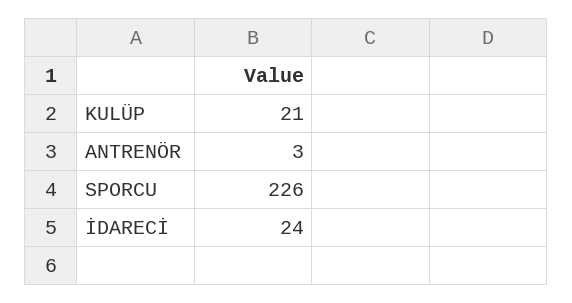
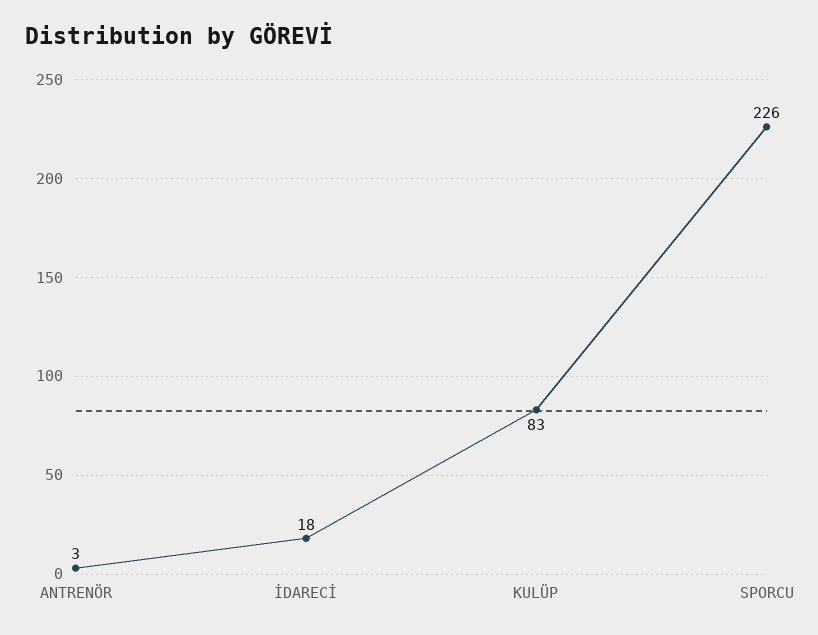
KULÜP: 21 -> 83
İDARECİ: 24 -> 18

